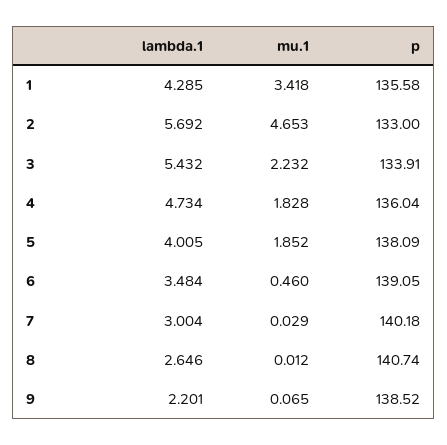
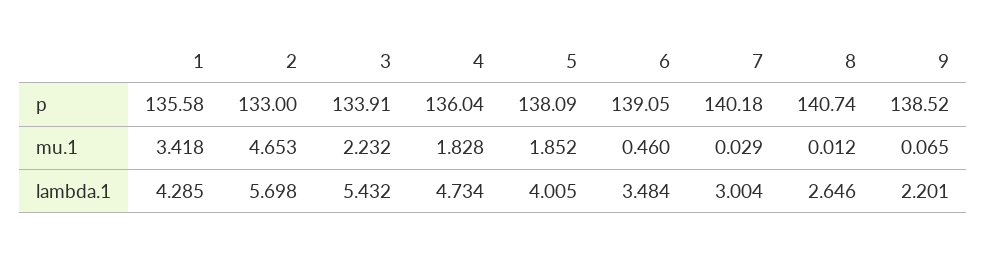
lambda.1, 2: 5.692 -> 5.698

